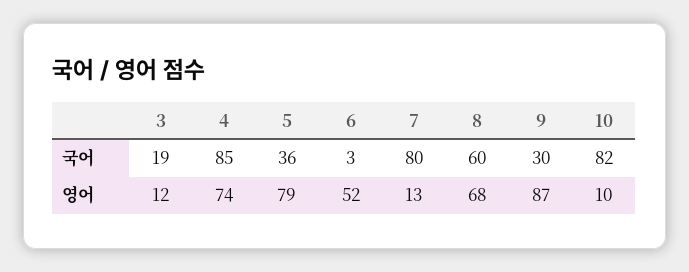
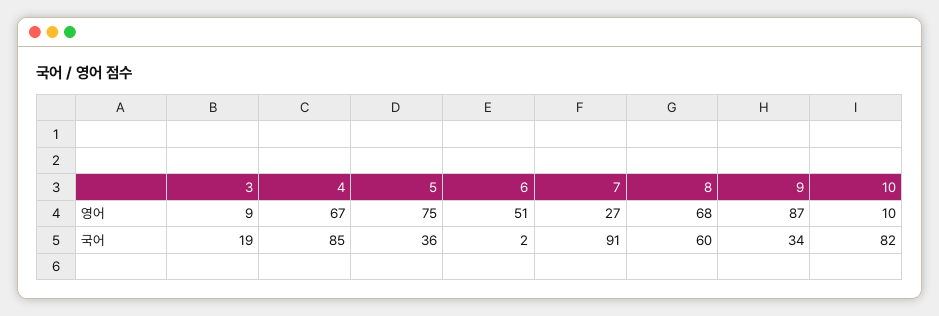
6, 국어: 3 -> 2
7, 국어: 80 -> 91
9, 국어: 30 -> 34
3, 영어: 12 -> 9
4, 영어: 74 -> 67
5, 영어: 79 -> 75
6, 영어: 52 -> 51
7, 영어: 13 -> 27

